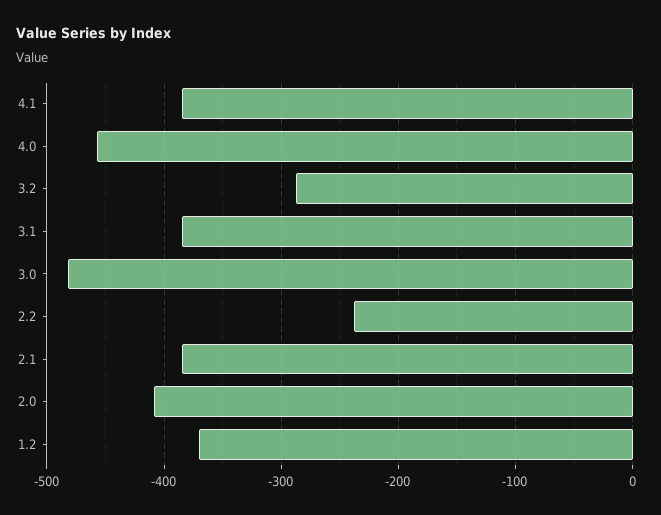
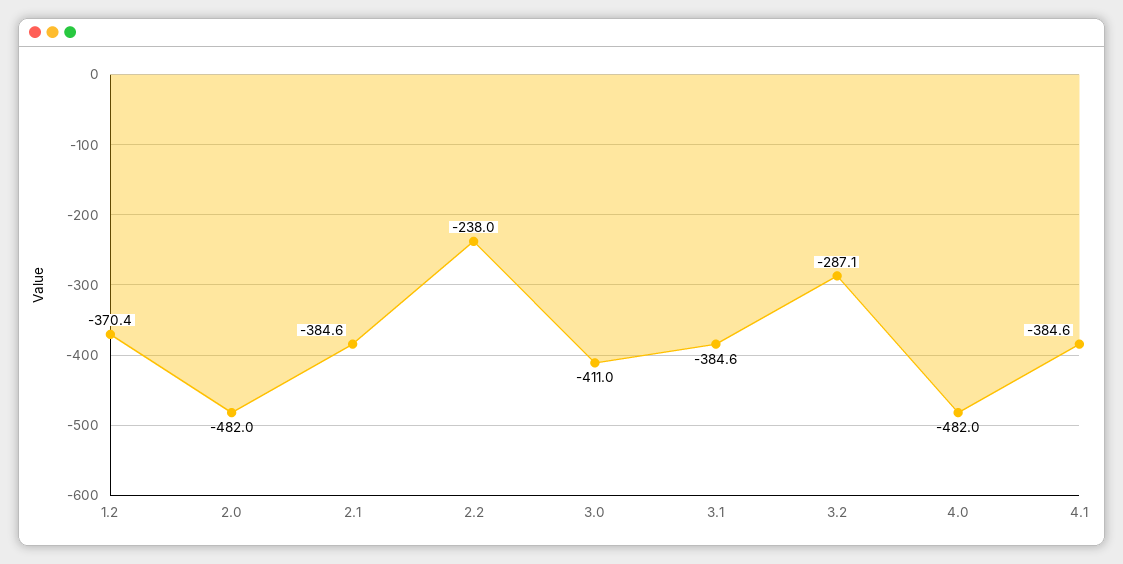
4.0: -460 -> -482
3.0: -480 -> -411
2.0: -410 -> -482

